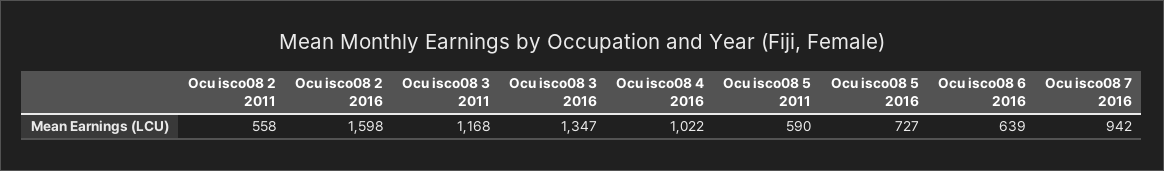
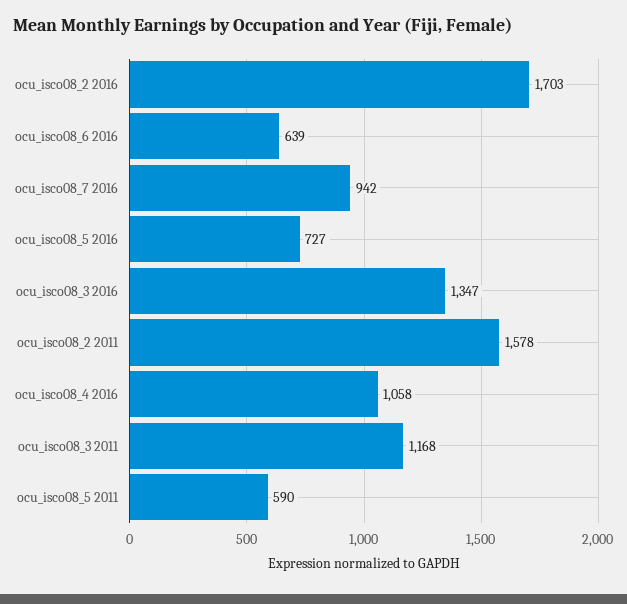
Ocu isco08 2 2011: 558 -> 1578
Ocu isco08 2 2016: 1598 -> 1703
Ocu isco08 4 2016: 1022 -> 1058

